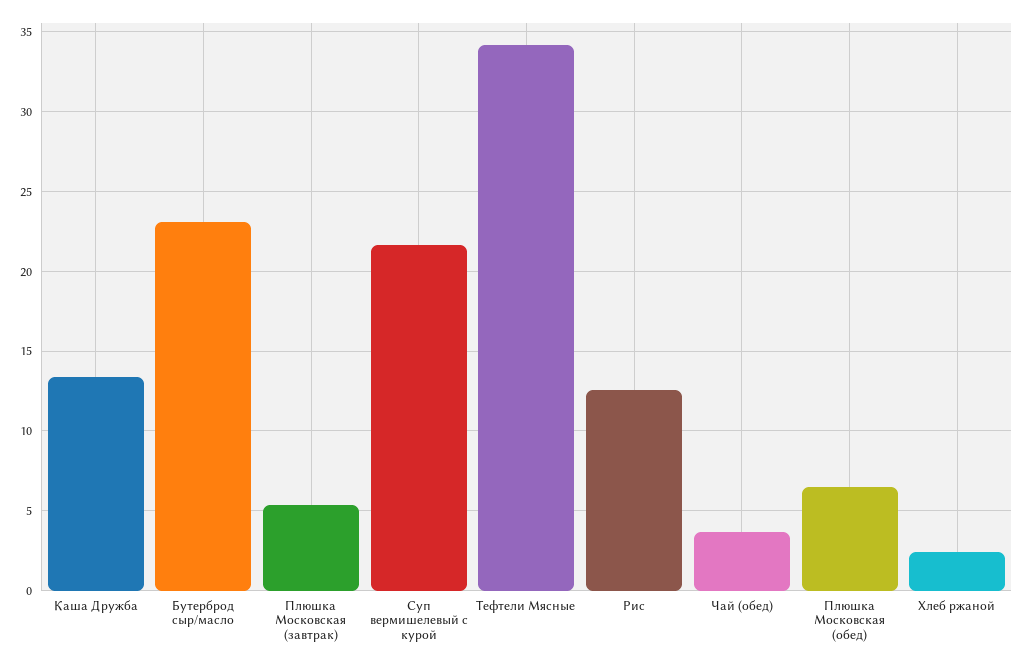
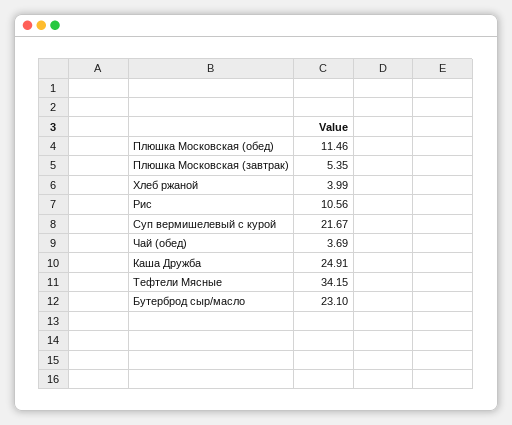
Каша Дружба: 13.5 -> 24.91
Рис: 12.5 -> 10.56
Плюшка Московская (обед): 6.5 -> 11.46
Хлеб ржаной: 2.5 -> 3.99

